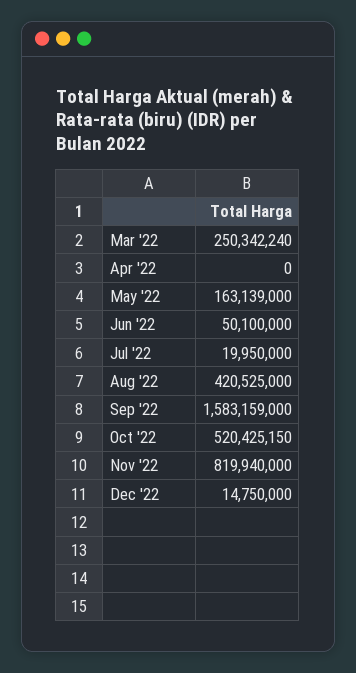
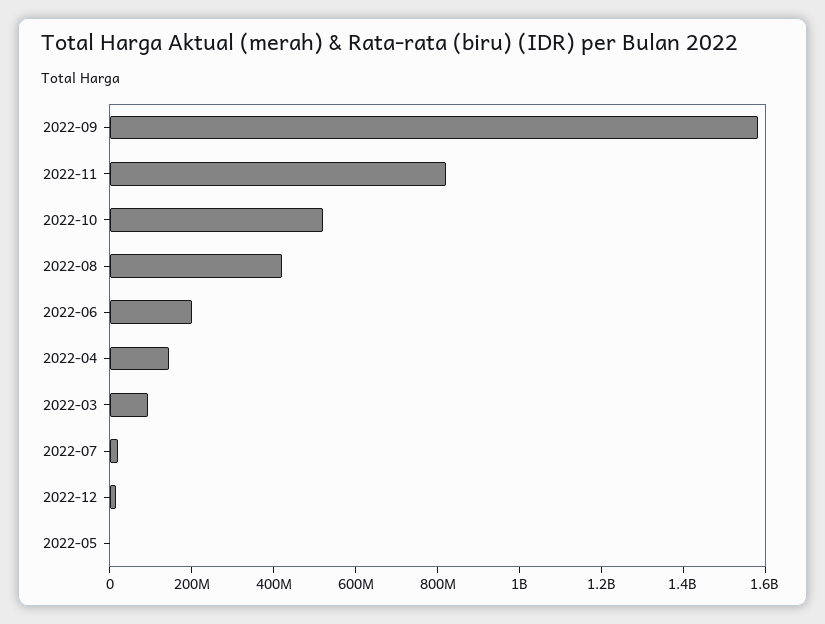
Mar '22: 250342240 -> 100000000
Apr '22: 0 -> 150000000
May '22: 163139000 -> 0
Jun '22: 50100000 -> 200000000

